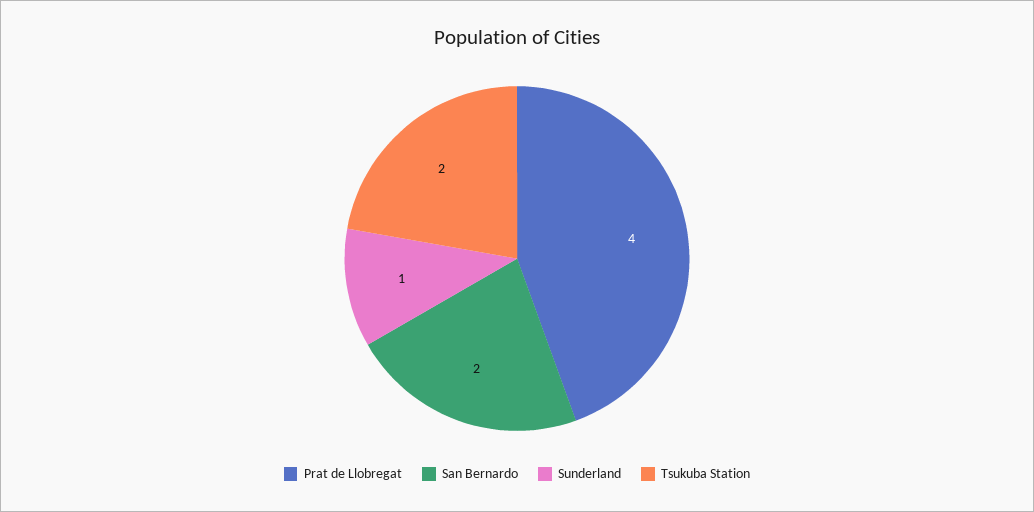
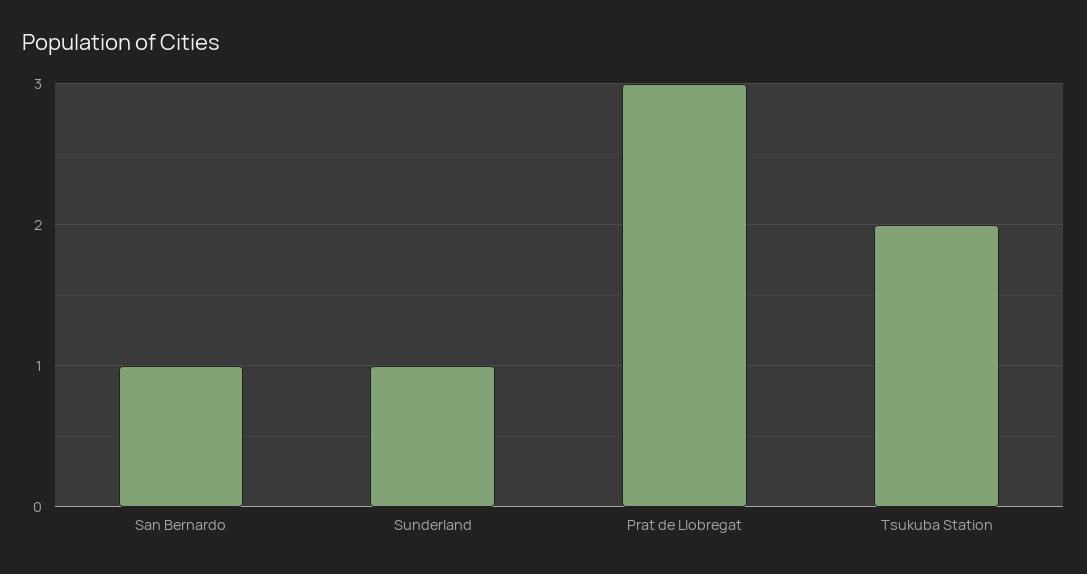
Prat de Llobregat: 4 -> 3
San Bernardo: 2 -> 1

